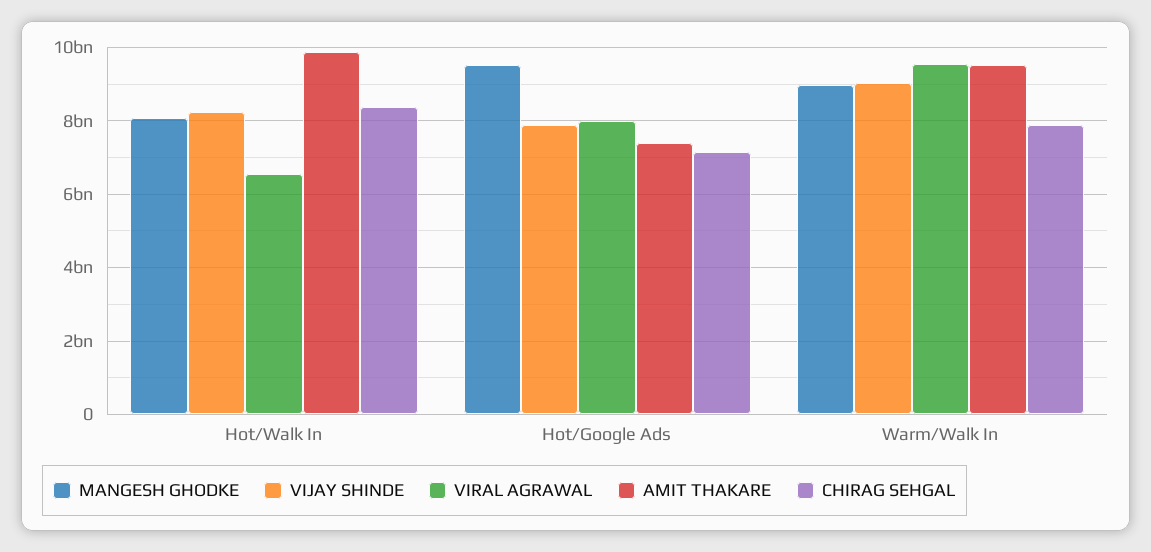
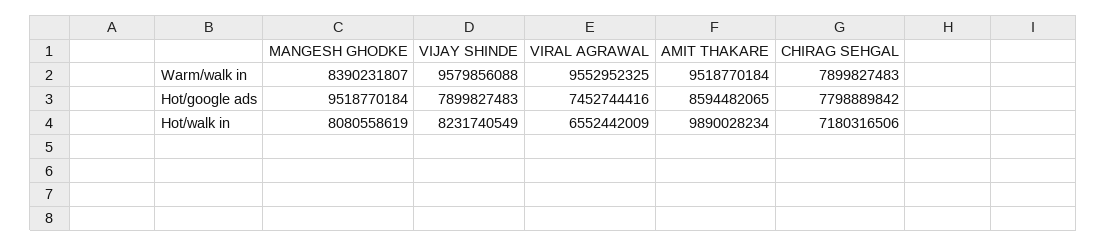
CHIRAG SEHGAL, Hot/Walk In: 8400000000 -> 7180316506
VIRAL AGRAWAL, Hot/Google Ads: 8000000000 -> 7452744416
AMIT THAKARE, Hot/Google Ads: 7400000000 -> 8594482065
CHIRAG SEHGAL, Hot/Google Ads: 7200000000 -> 7798889842
MANGESH GHODKE, Warm/Walk In: 9000000000 -> 8390231807
VIJAY SHINDE, Warm/Walk In: 9000000000 -> 9579856088

